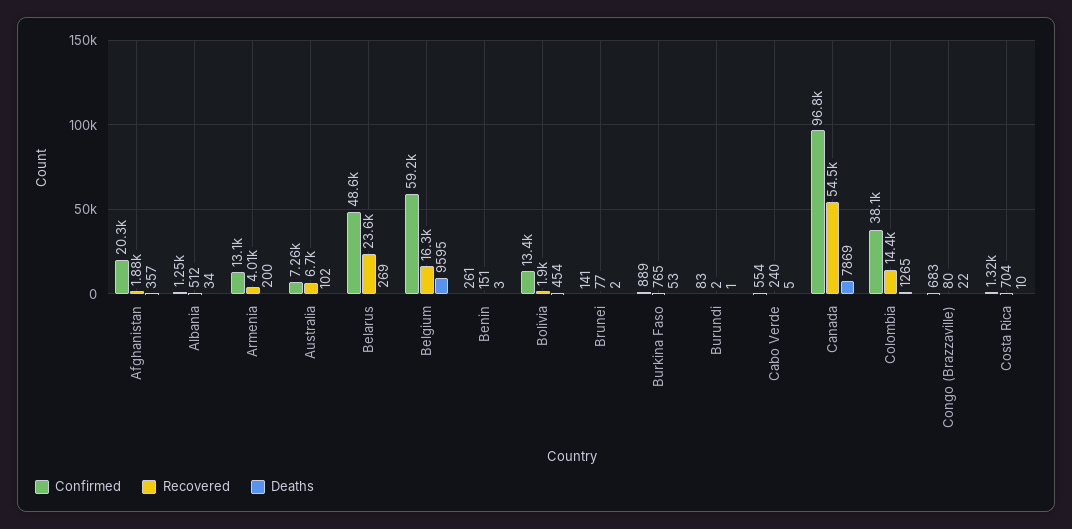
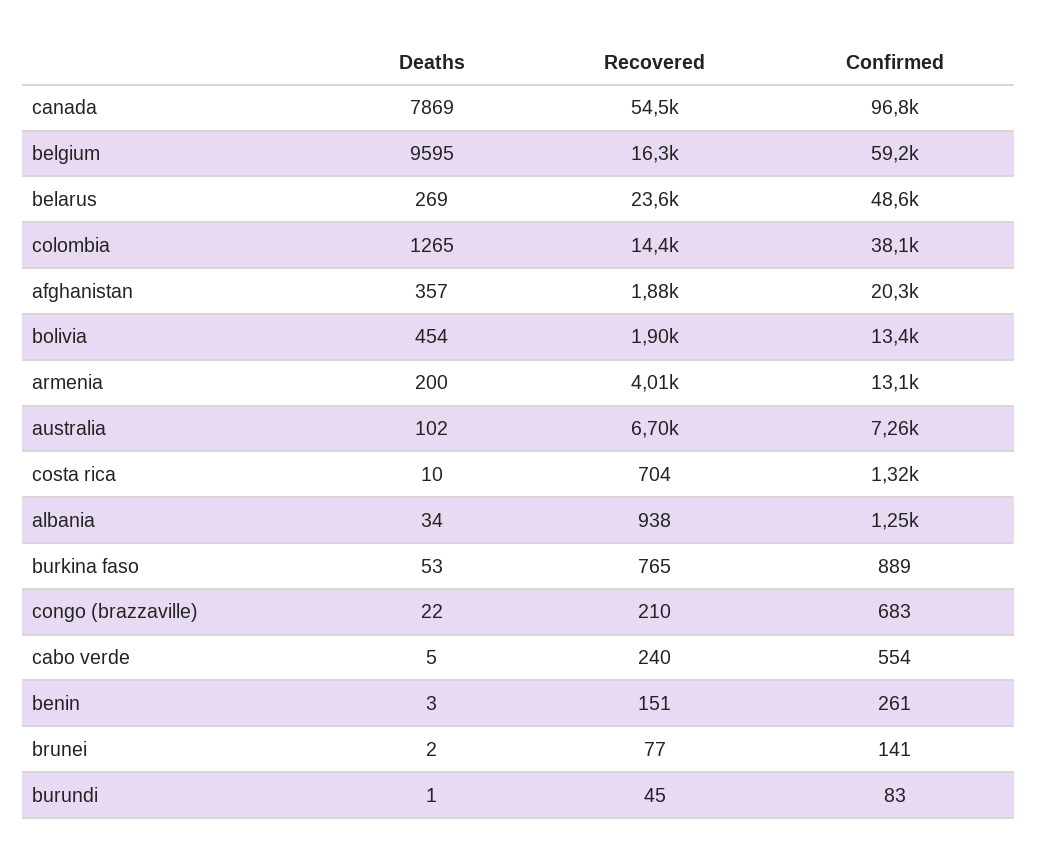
Recovered, Albania: 512 -> 938
Recovered, Burundi: 2 -> 45
Recovered, Congo (Brazzaville): 80 -> 210

